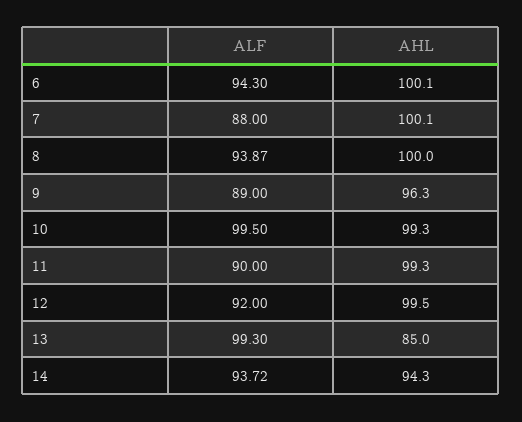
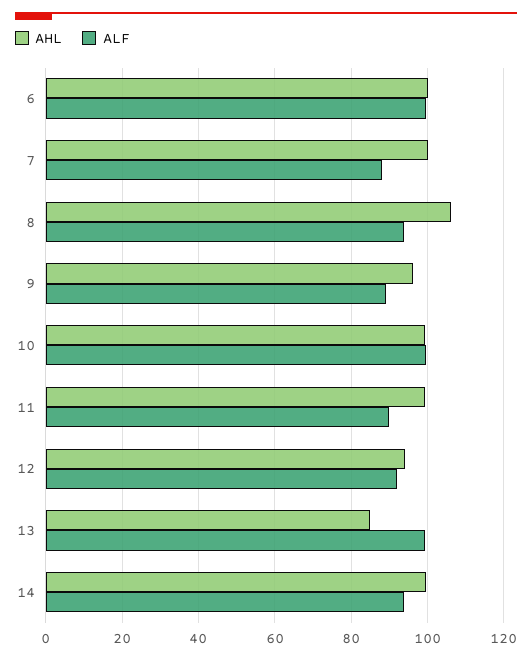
ALF, 6: 94.3 -> 100
AHL, 8: 100 -> 106
AHL, 12: 99.5 -> 94
AHL, 14: 94.3 -> 100

